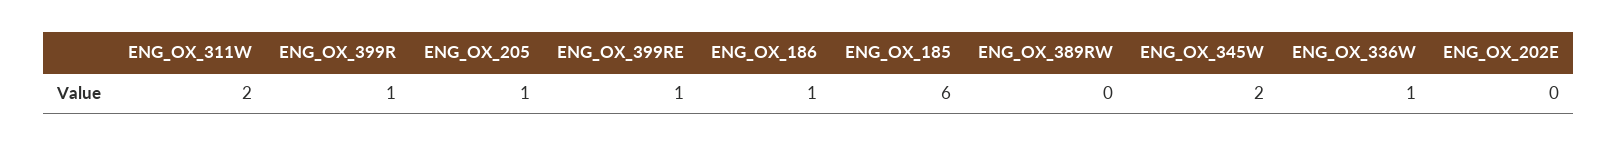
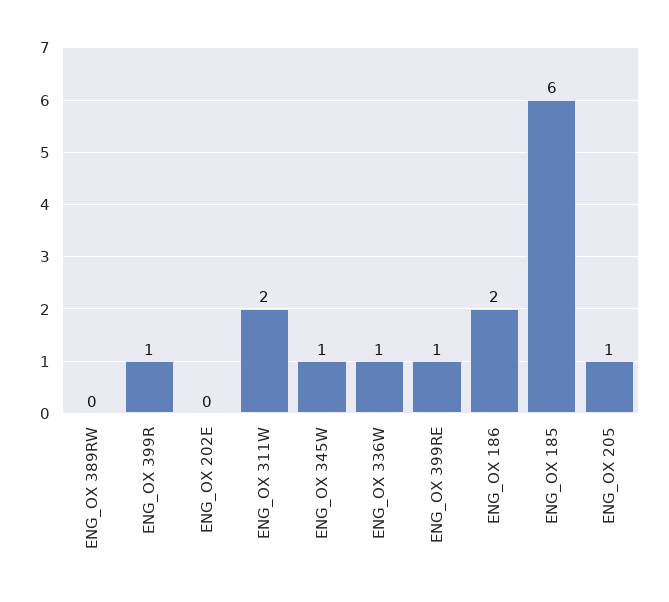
ENG_OX_186: 1 -> 2
ENG_OX_345W: 2 -> 1

